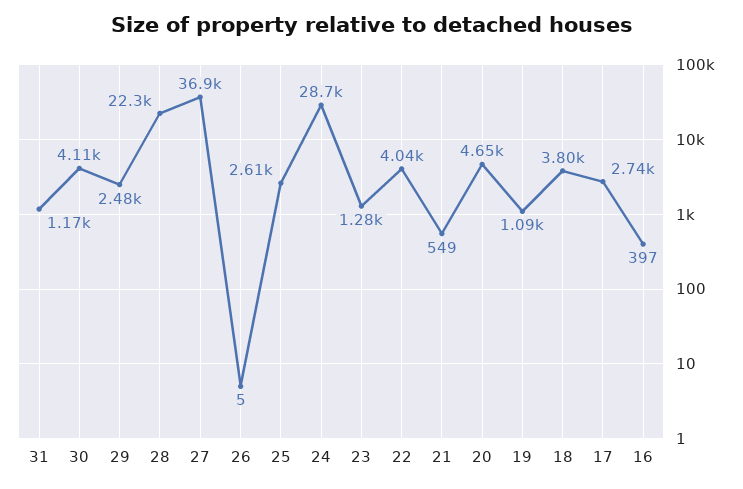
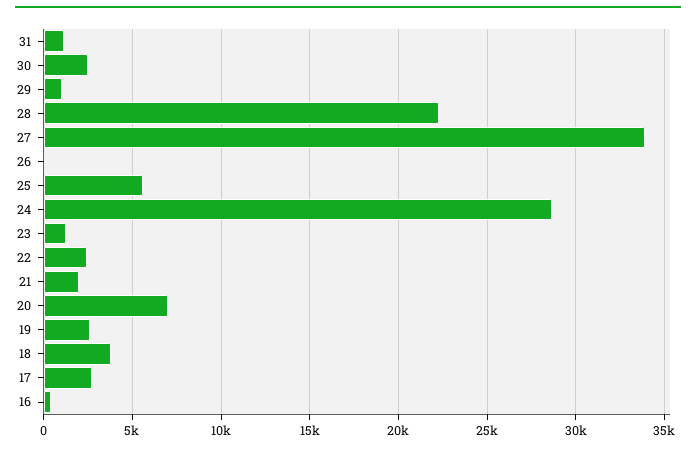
30: 4110 -> 2500
29: 2480 -> 1000
27: 36900 -> 34000
25: 2610 -> 5500
22: 4040 -> 2500
21: 549 -> 2000
20: 4650 -> 7000
19: 1090 -> 2500

